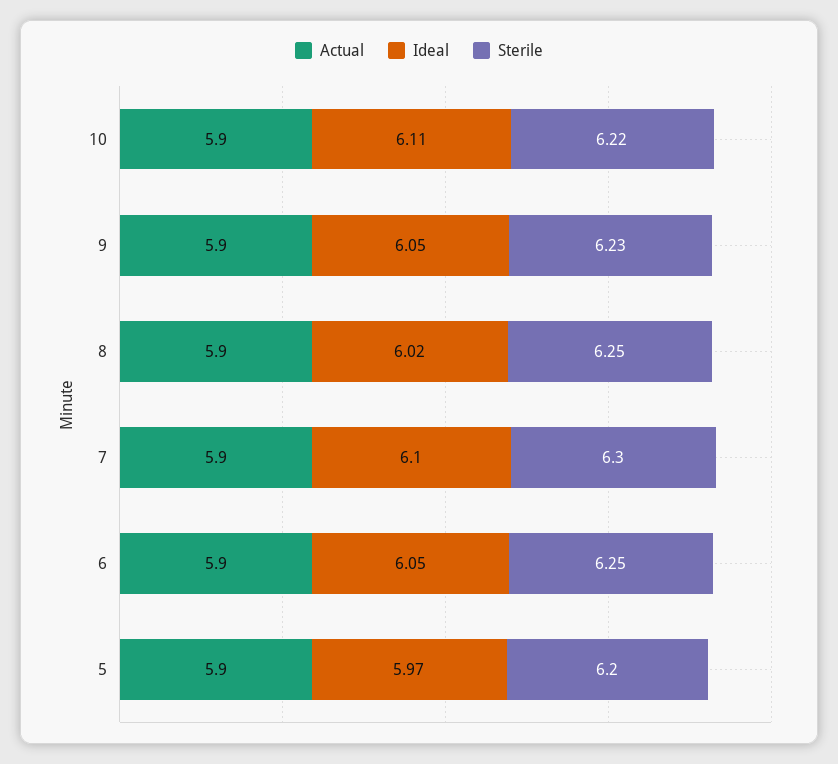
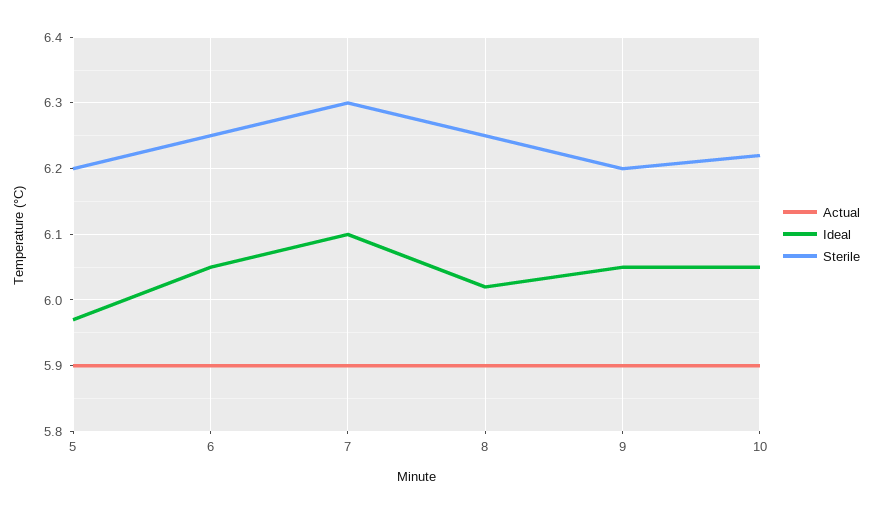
Ideal, 10: 6.11 -> 6.05
Sterile, 9: 6.23 -> 6.2

